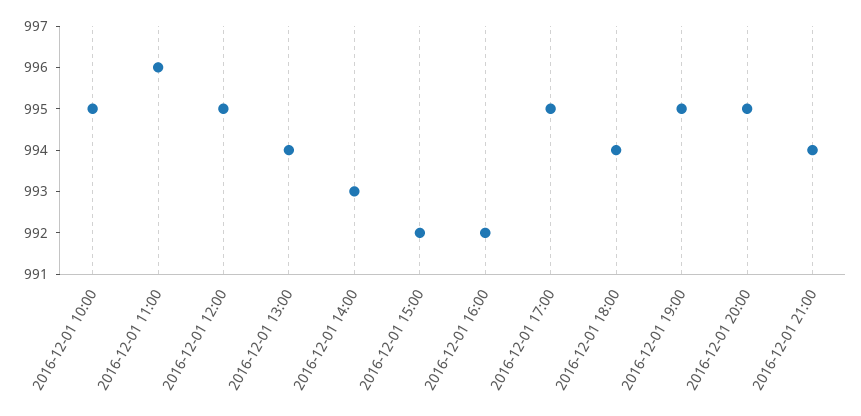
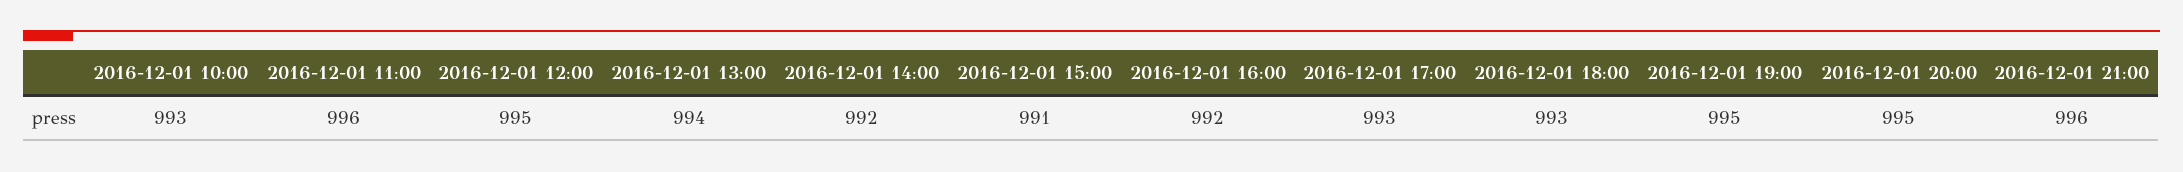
2016-12-01 10:00: 995 -> 993
2016-12-01 14:00: 993 -> 992
2016-12-01 15:00: 992 -> 991
2016-12-01 17:00: 995 -> 993
2016-12-01 18:00: 994 -> 993
2016-12-01 21:00: 994 -> 996

